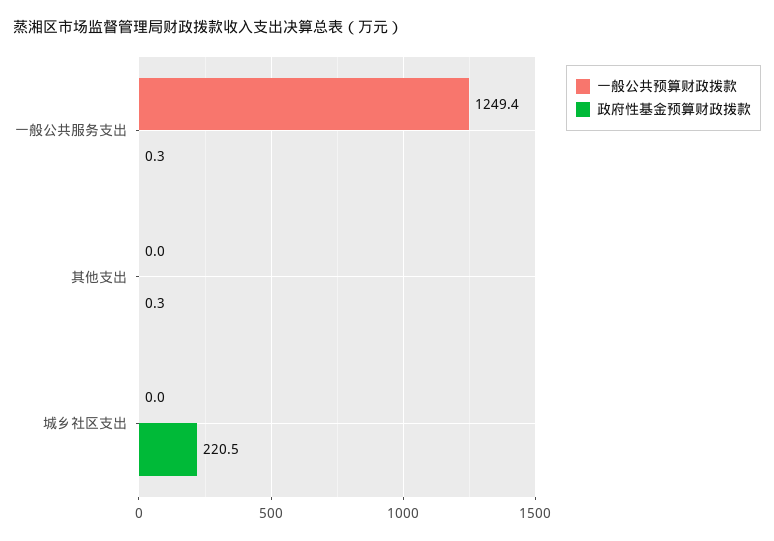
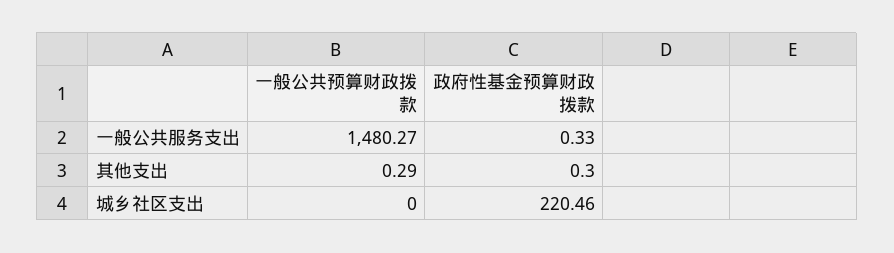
一般公共预算财政拨款, 一般公共服务支出: 1249.4 -> 1480.27
一般公共预算财政拨款, 其他支出: 0 -> 0.29

